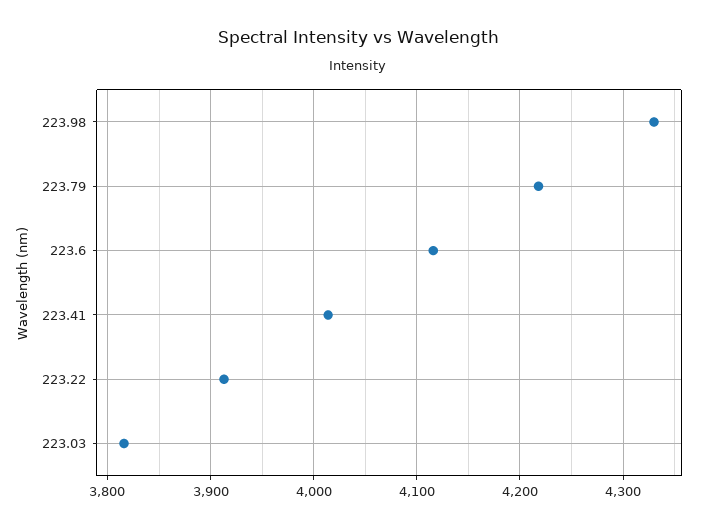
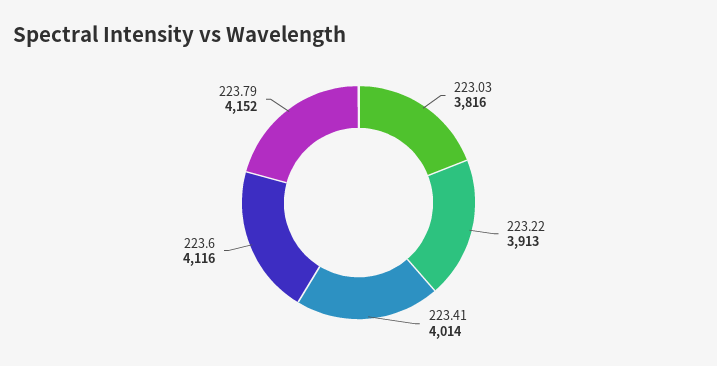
223.98: 4330 -> none
223.79: 4220 -> 4152

